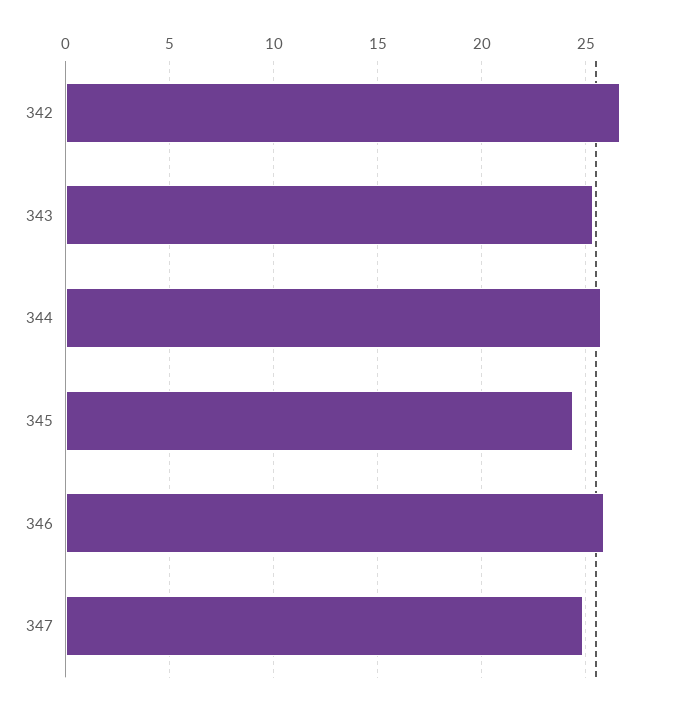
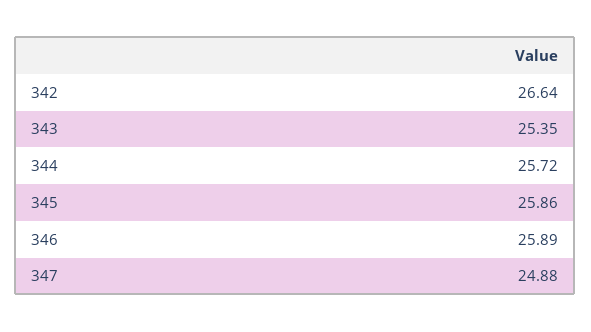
345: 24.5 -> 25.86

